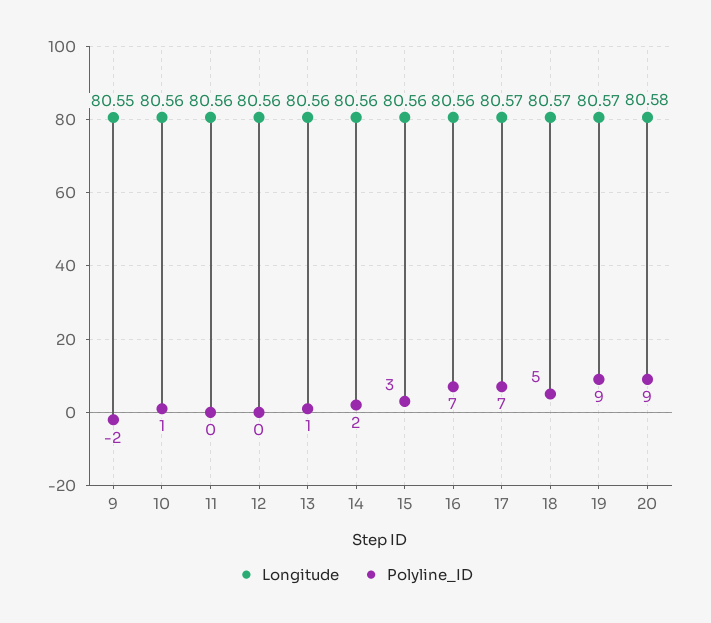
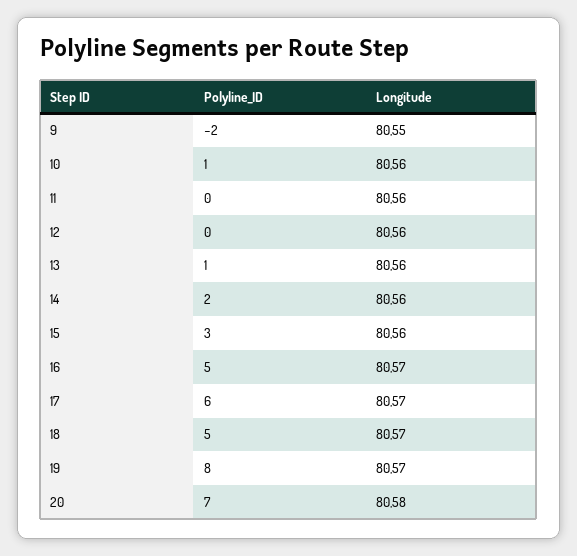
Longitude, 16: 80.56 -> 80.57
Polyline_ID, 16: 7 -> 5
Polyline_ID, 17: 7 -> 6
Polyline_ID, 19: 9 -> 8
Polyline_ID, 20: 9 -> 7

